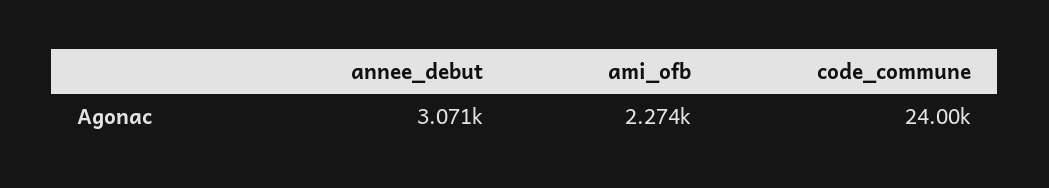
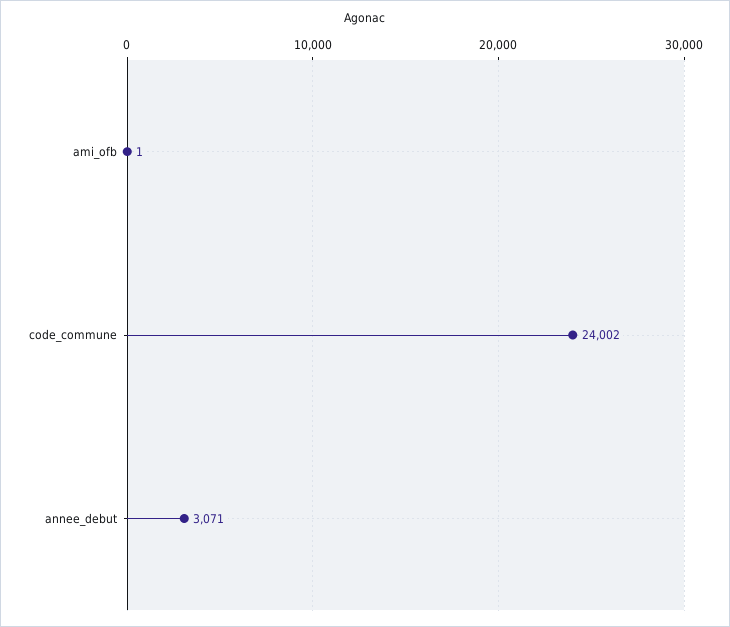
ami_ofb: 2274 -> 1

